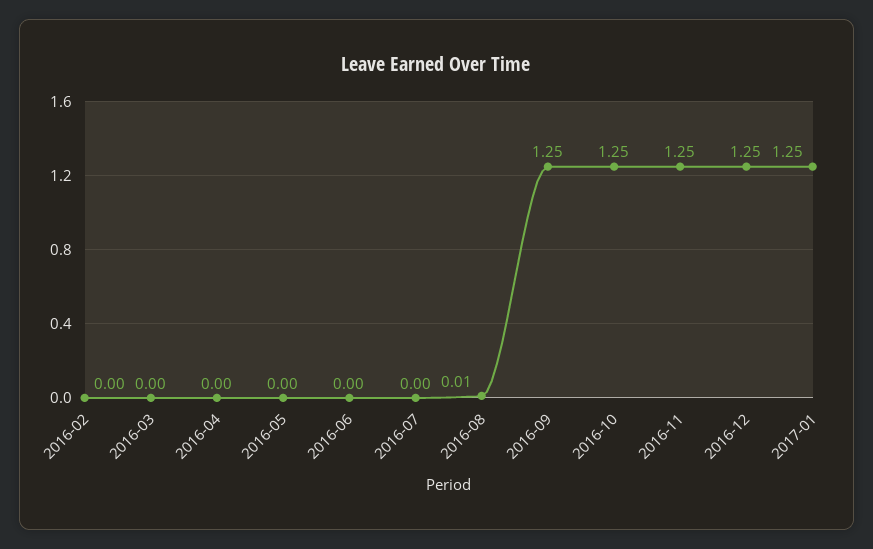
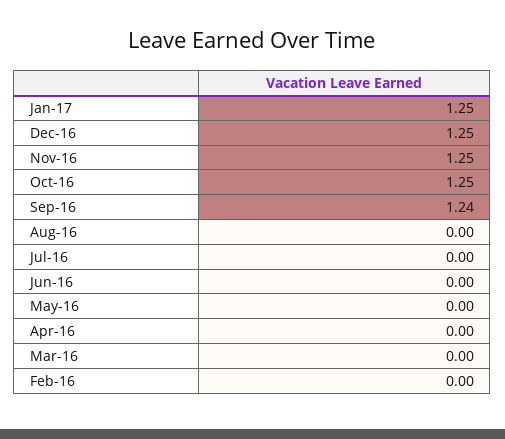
2016-08: 0.01 -> 0
2016-09: 1.25 -> 1.24

